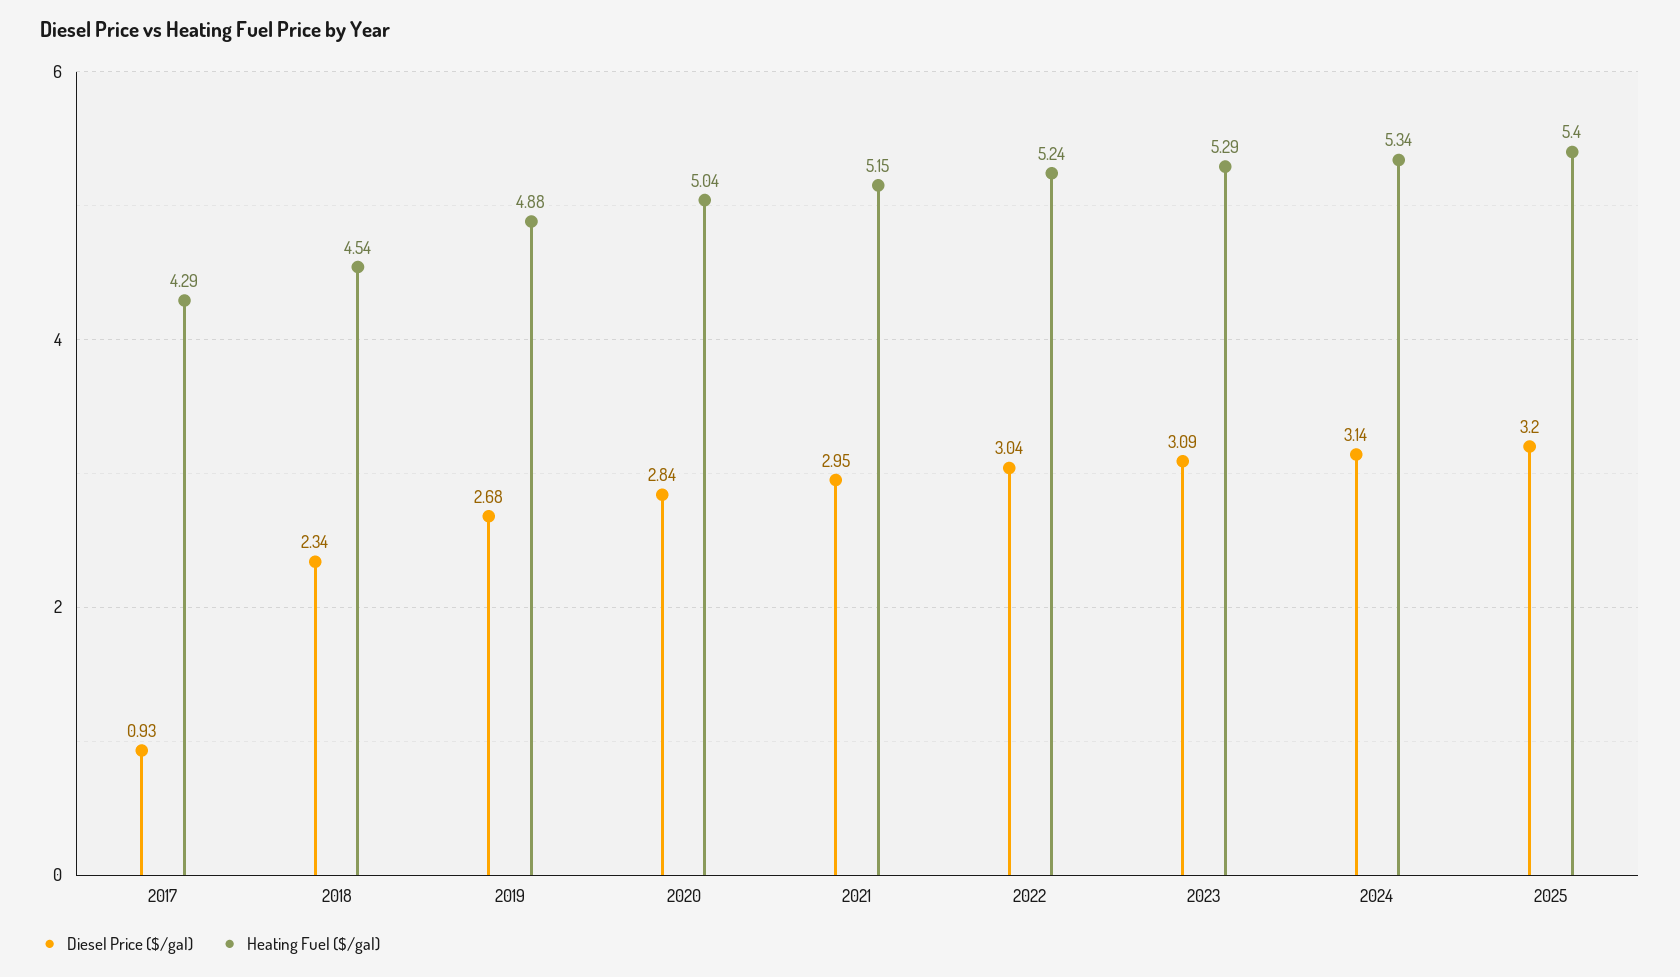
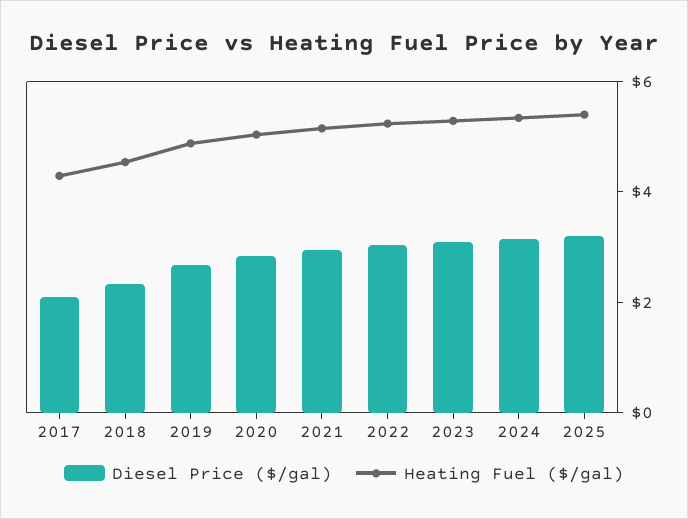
Diesel Price ($/gal), 2017: 0.93 -> 2

